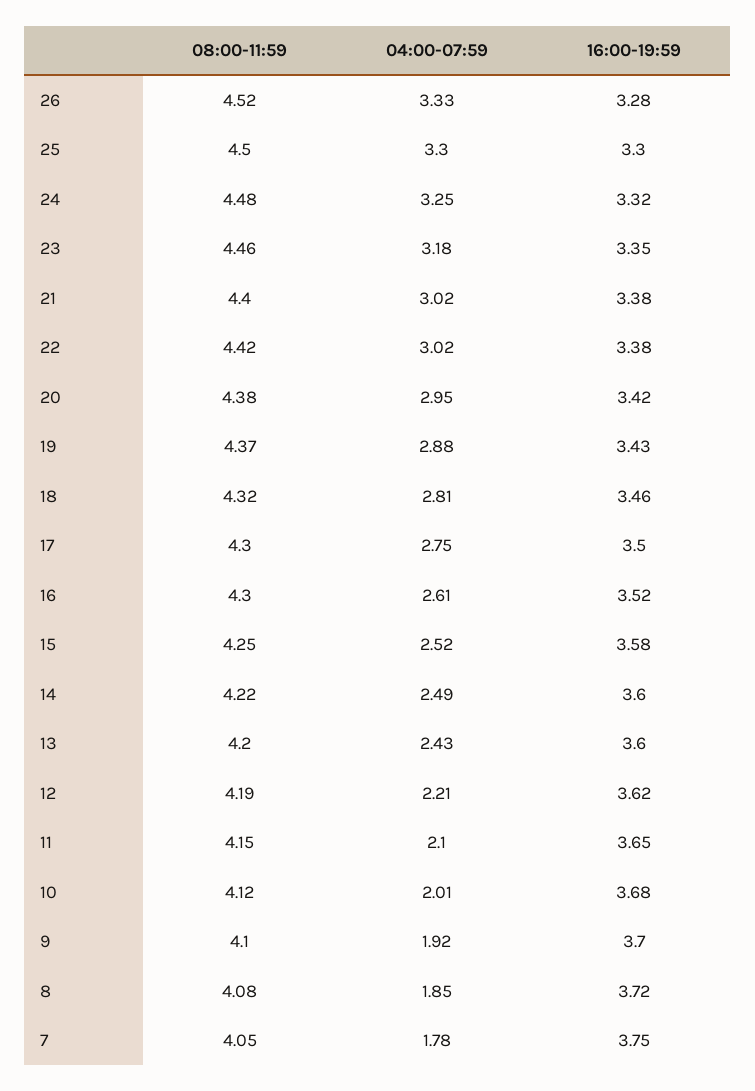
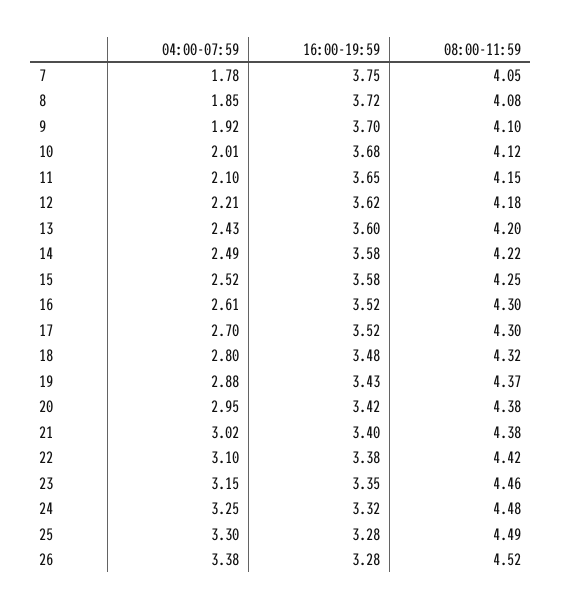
04:00-07:59, 26: 3.33 -> 3.38
08:00-11:59, 25: 4.5 -> 4.49
16:00-19:59, 25: 3.3 -> 3.28
04:00-07:59, 23: 3.18 -> 3.15
08:00-11:59, 21: 4.4 -> 4.38
16:00-19:59, 21: 3.38 -> 3.4
04:00-07:59, 22: 3.02 -> 3.1
04:00-07:59, 18: 2.81 -> 2.8
16:00-19:59, 18: 3.46 -> 3.48
04:00-07:59, 17: 2.75 -> 2.7
16:00-19:59, 17: 3.5 -> 3.52
16:00-19:59, 14: 3.6 -> 3.58
08:00-11:59, 12: 4.19 -> 4.18

